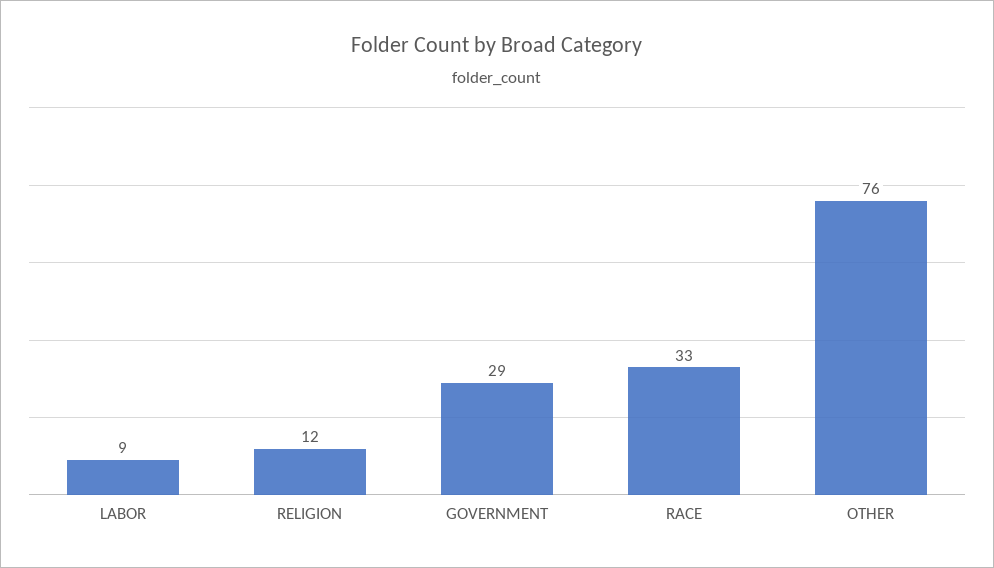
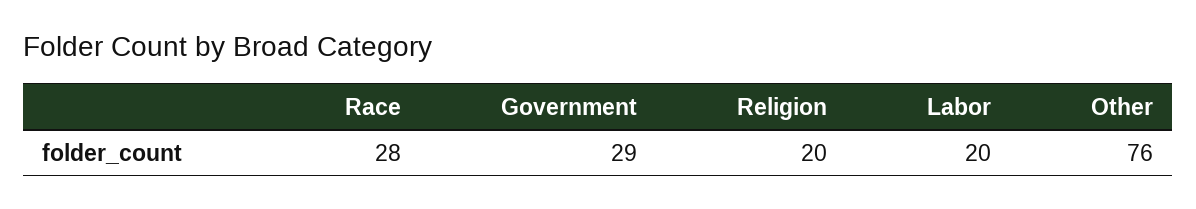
LABOR: 9 -> 20
RELIGION: 12 -> 20
RACE: 33 -> 28

